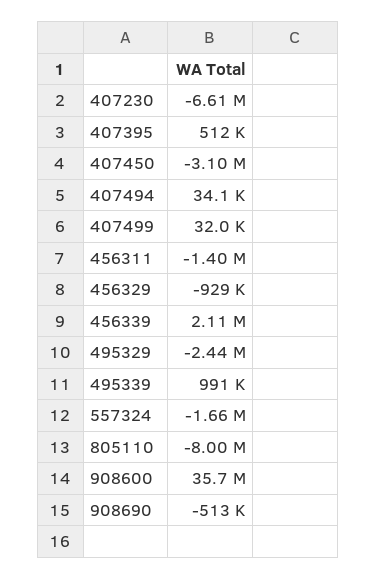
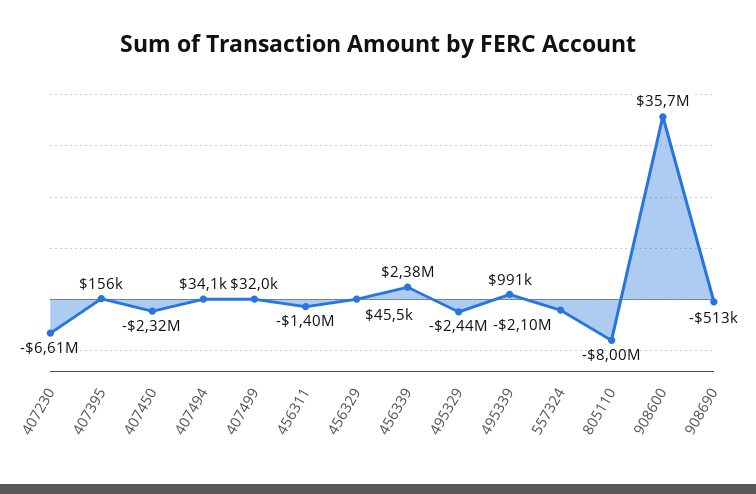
407395: 512000 -> 156000
407450: -3100000 -> -2320000
456329: -929000 -> 45500
456339: 2110000 -> 2380000
557324: -1660000 -> -2100000

